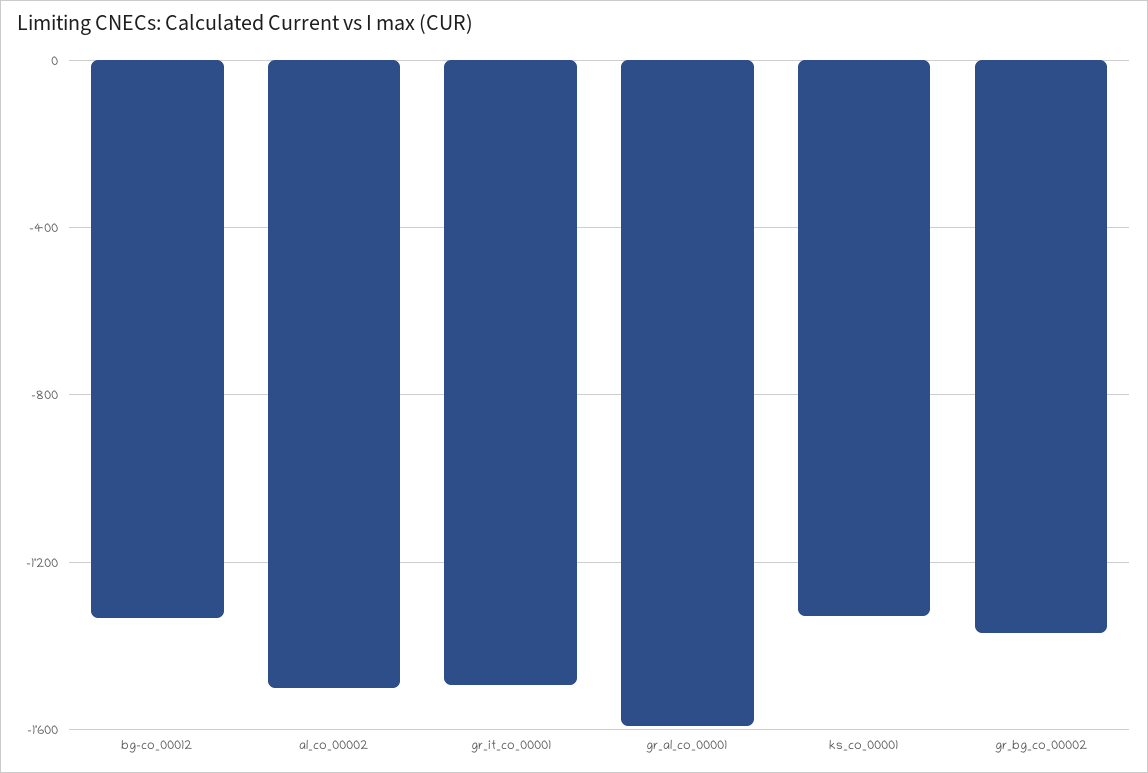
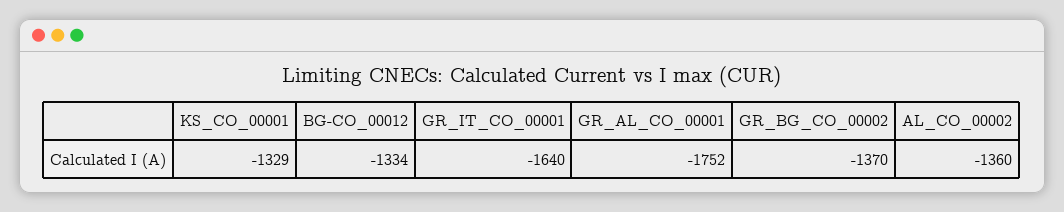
al_co_00002: -1500 -> -1360
gr_it_co_00001: -1500 -> -1640
gr_al_co_00001: -1600 -> -1752

